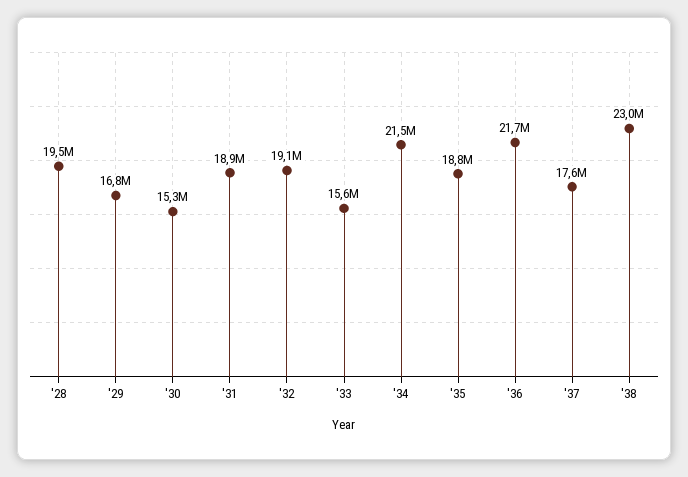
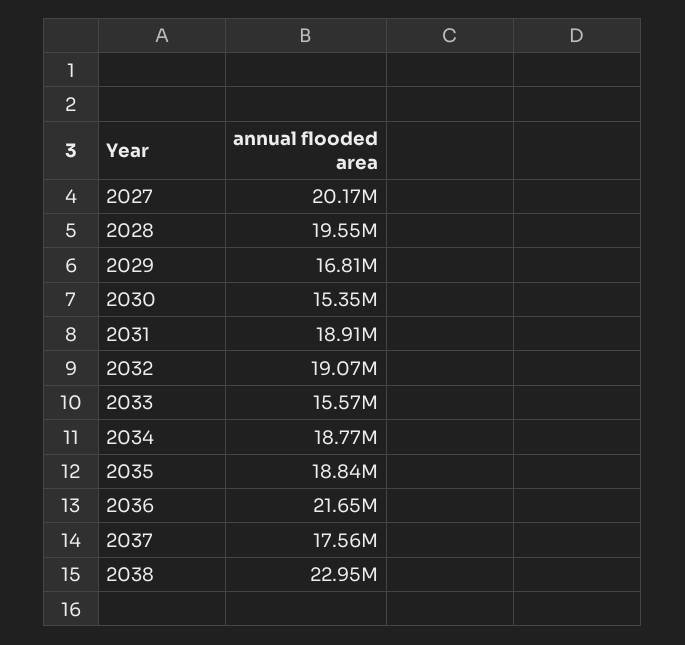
'34: 21500000 -> 18770000
2027: none -> 20170000

